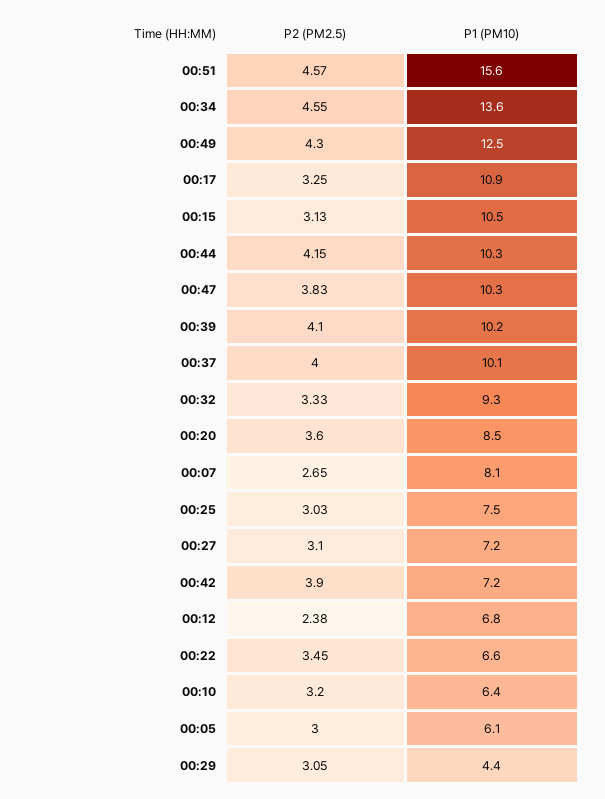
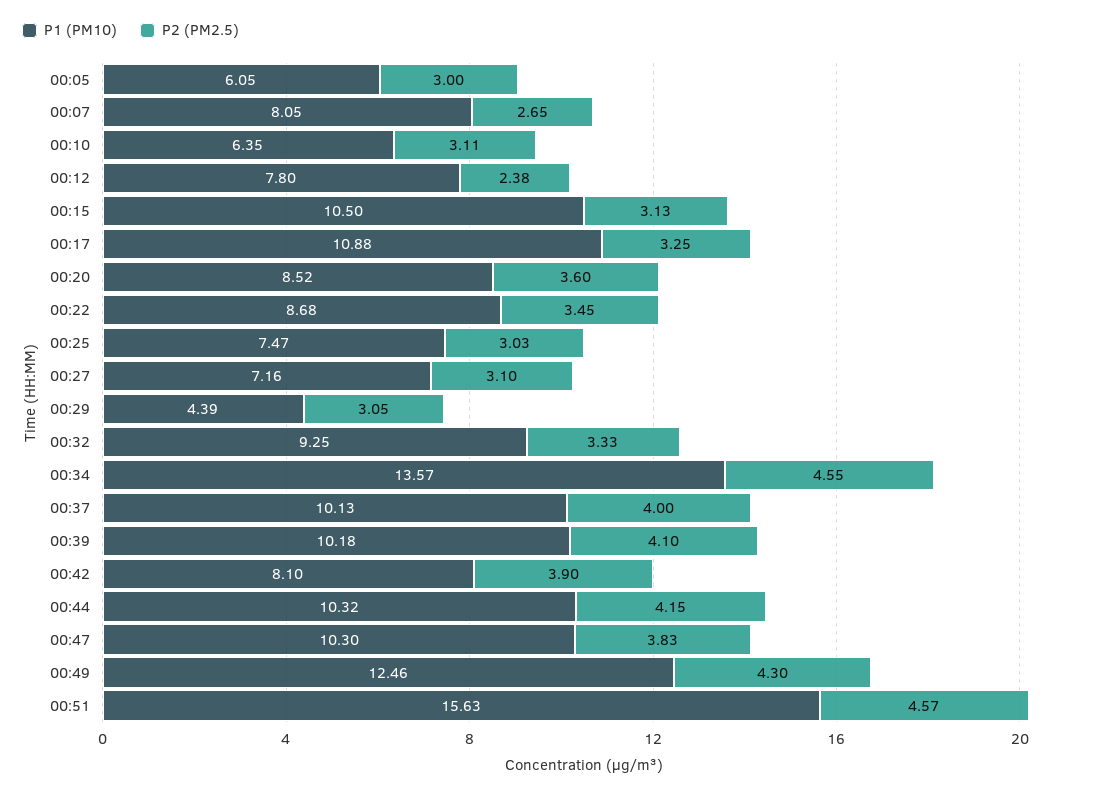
P1 (PM10), 00:42: 7.2 -> 8.1
P1 (PM10), 00:12: 6.8 -> 7.8
P1 (PM10), 00:22: 6.6 -> 8.68
P2 (PM2.5), 00:10: 3.2 -> 3.11

